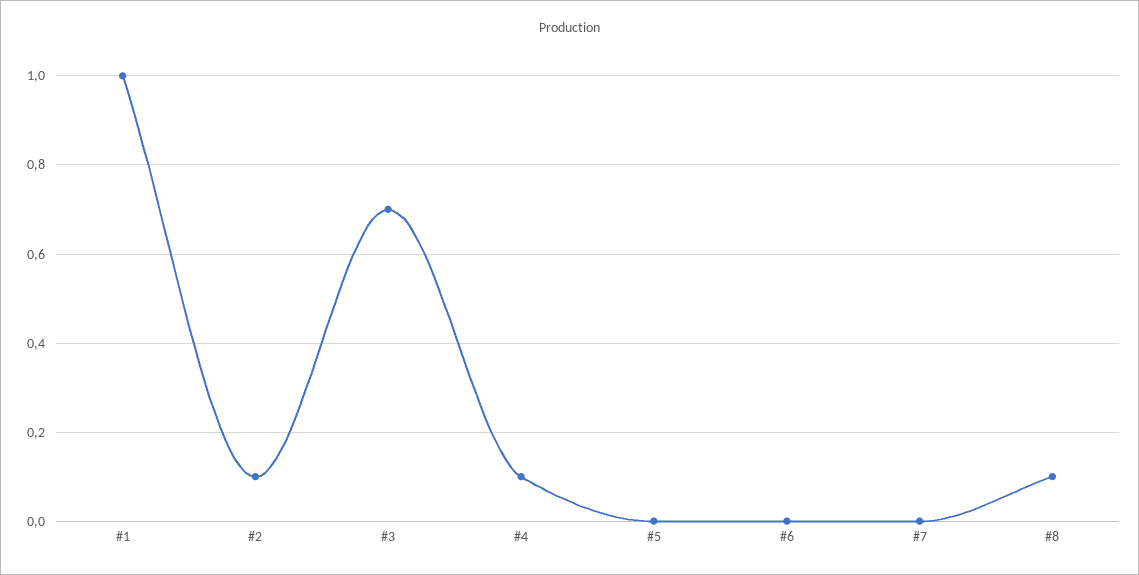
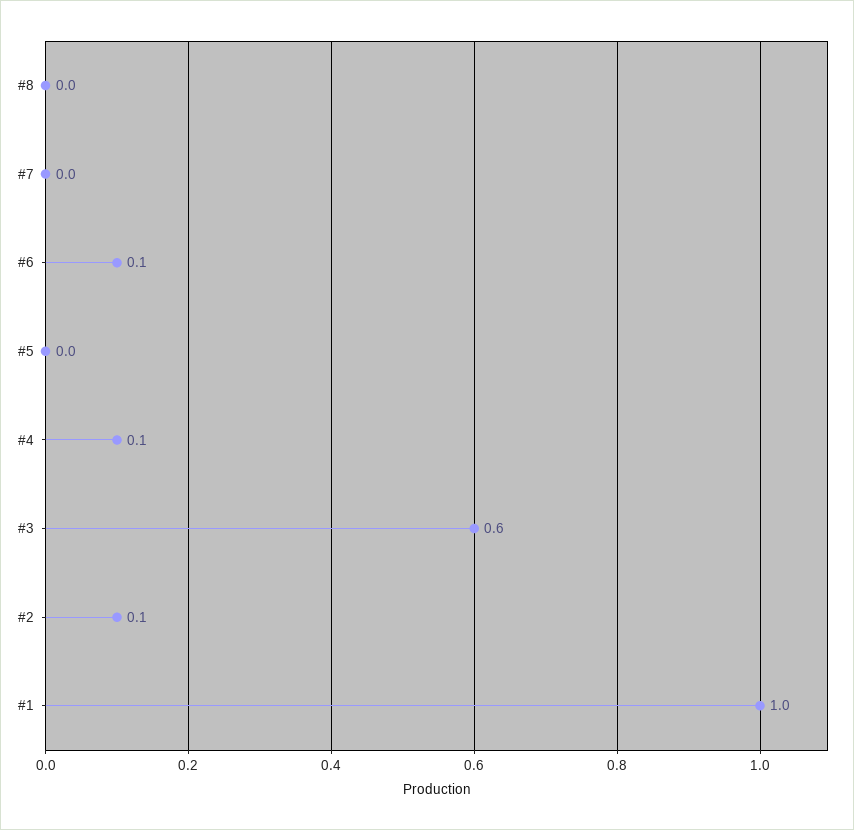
#3: 0.7 -> 0.6
#6: 0 -> 0.1
#8: 0.1 -> 0

